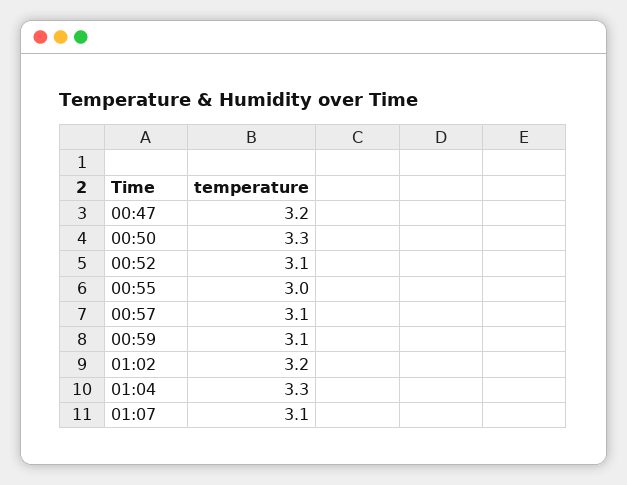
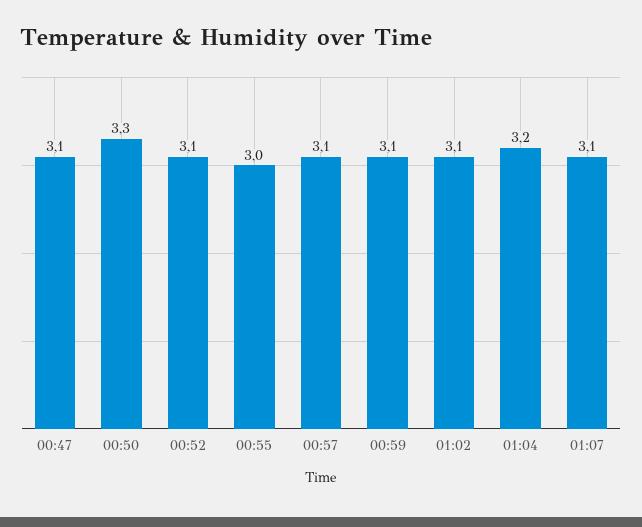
00:47: 3.2 -> 3.1
01:02: 3.2 -> 3.1
01:04: 3.3 -> 3.2

